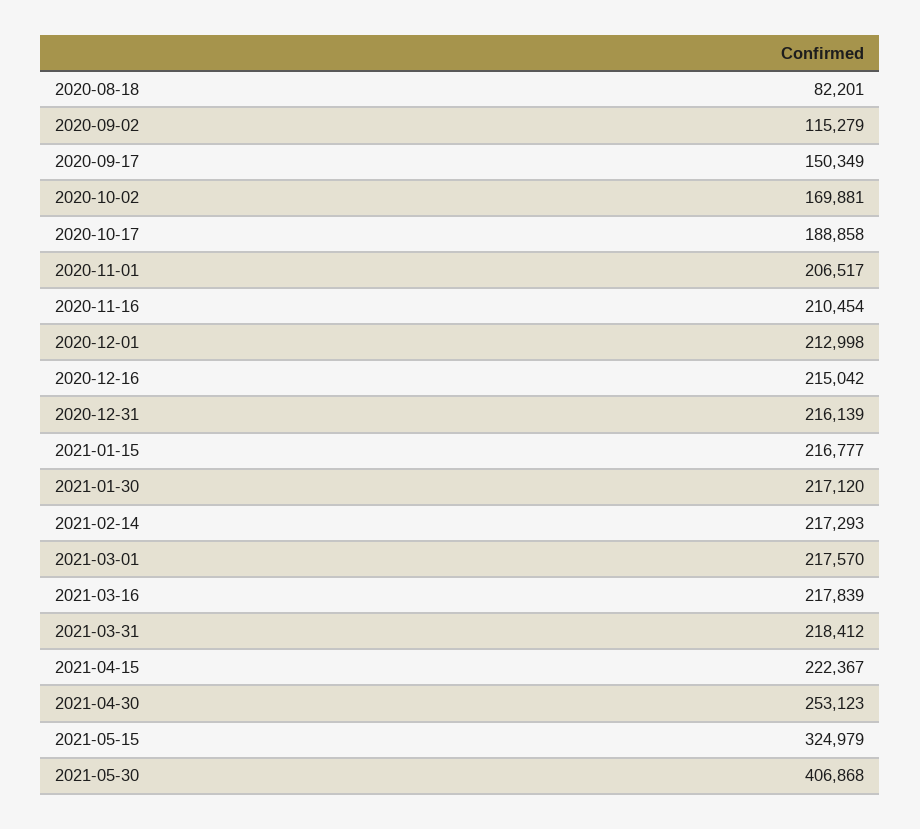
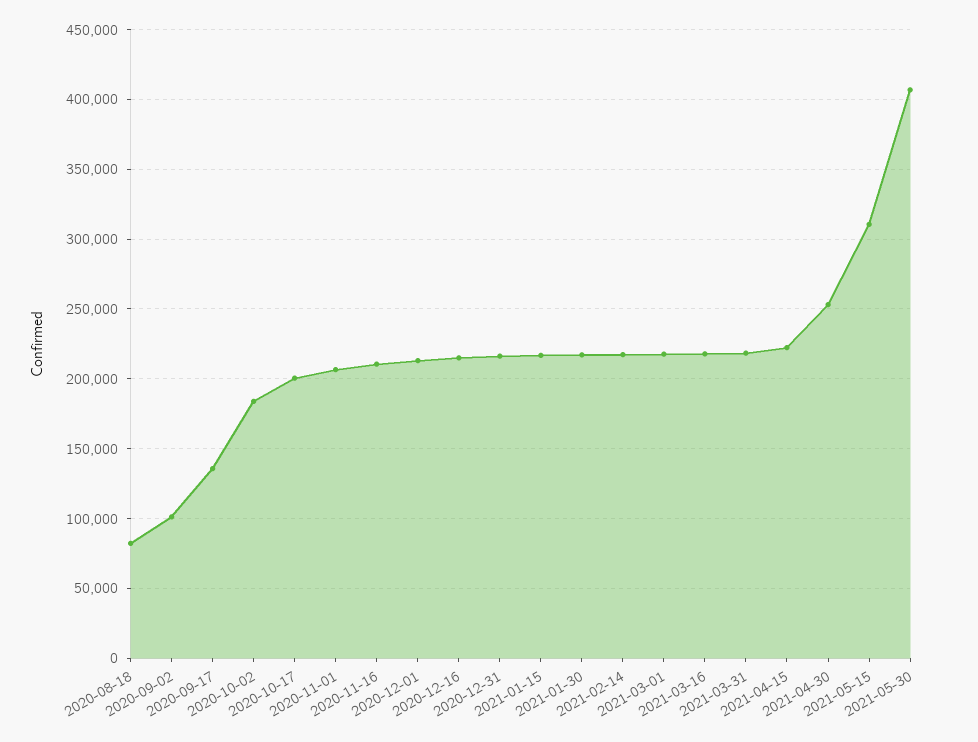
2020-09-02: 115279 -> 100000
2020-09-17: 150349 -> 135000
2020-10-02: 169881 -> 185000
2020-10-17: 188858 -> 200000
2021-05-15: 324979 -> 310000

